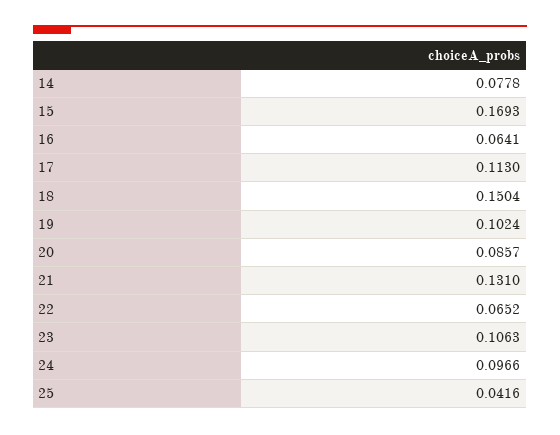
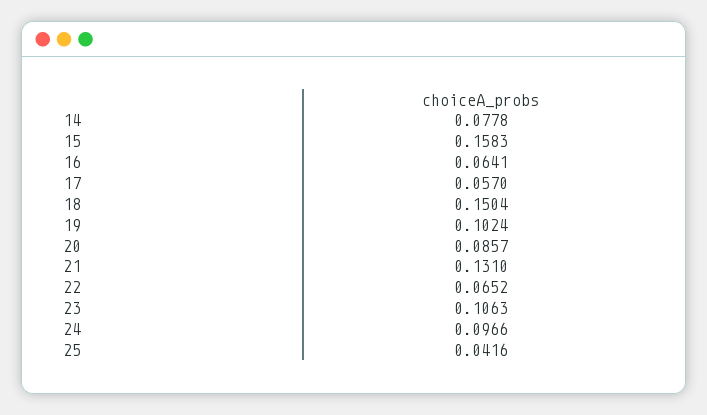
15: 0.1693 -> 0.1583
17: 0.113 -> 0.057

